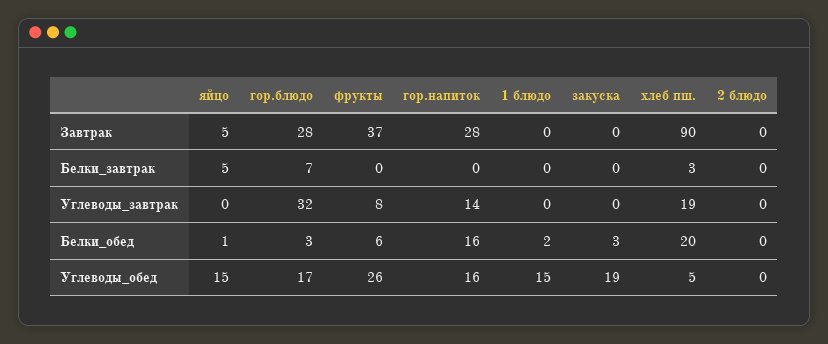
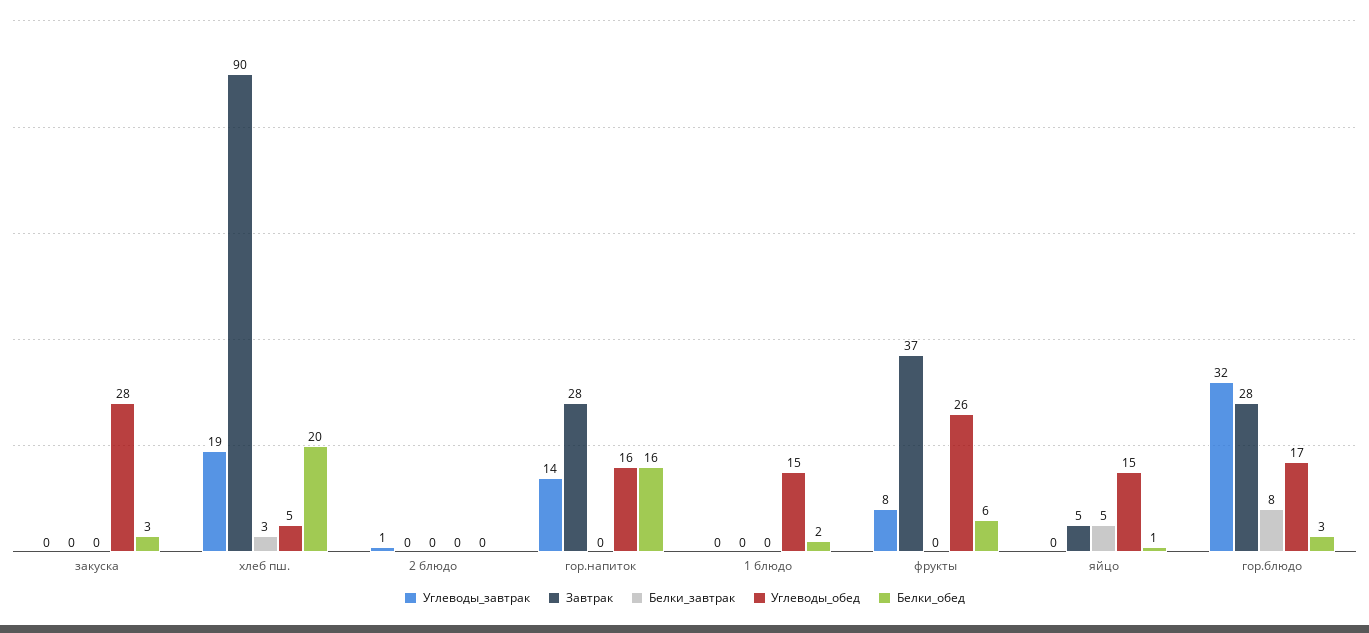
Белки_завтрак, гор.блюдо: 7 -> 8
Углеводы_завтрак, 2 блюдо: 0 -> 1
Углеводы_обед, закуска: 19 -> 28

